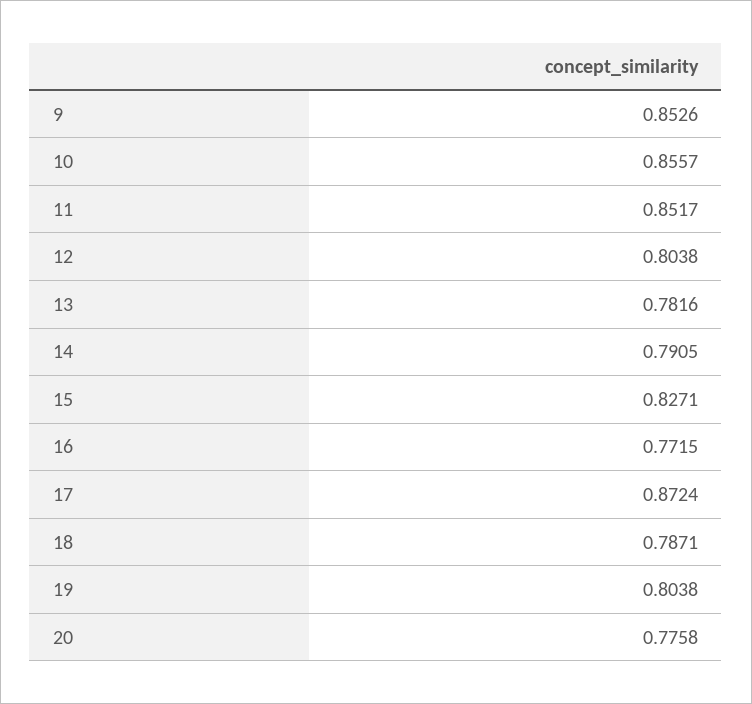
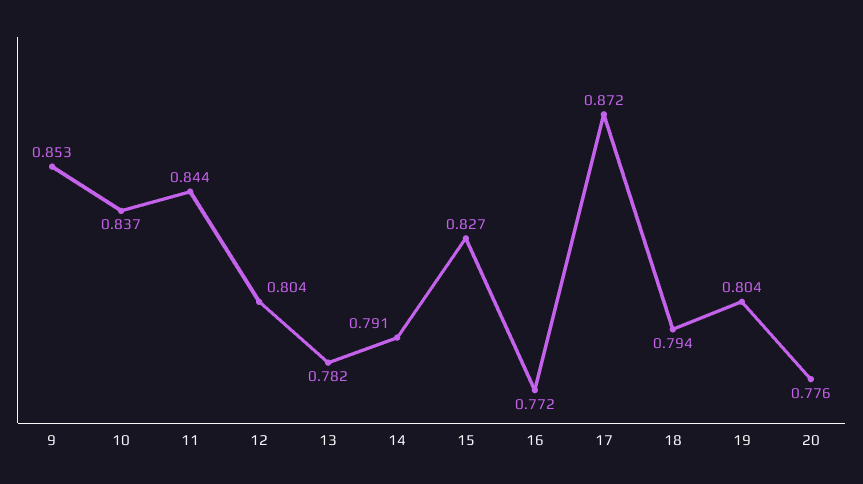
10: 0.8557 -> 0.837
11: 0.8517 -> 0.844
18: 0.7871 -> 0.794

